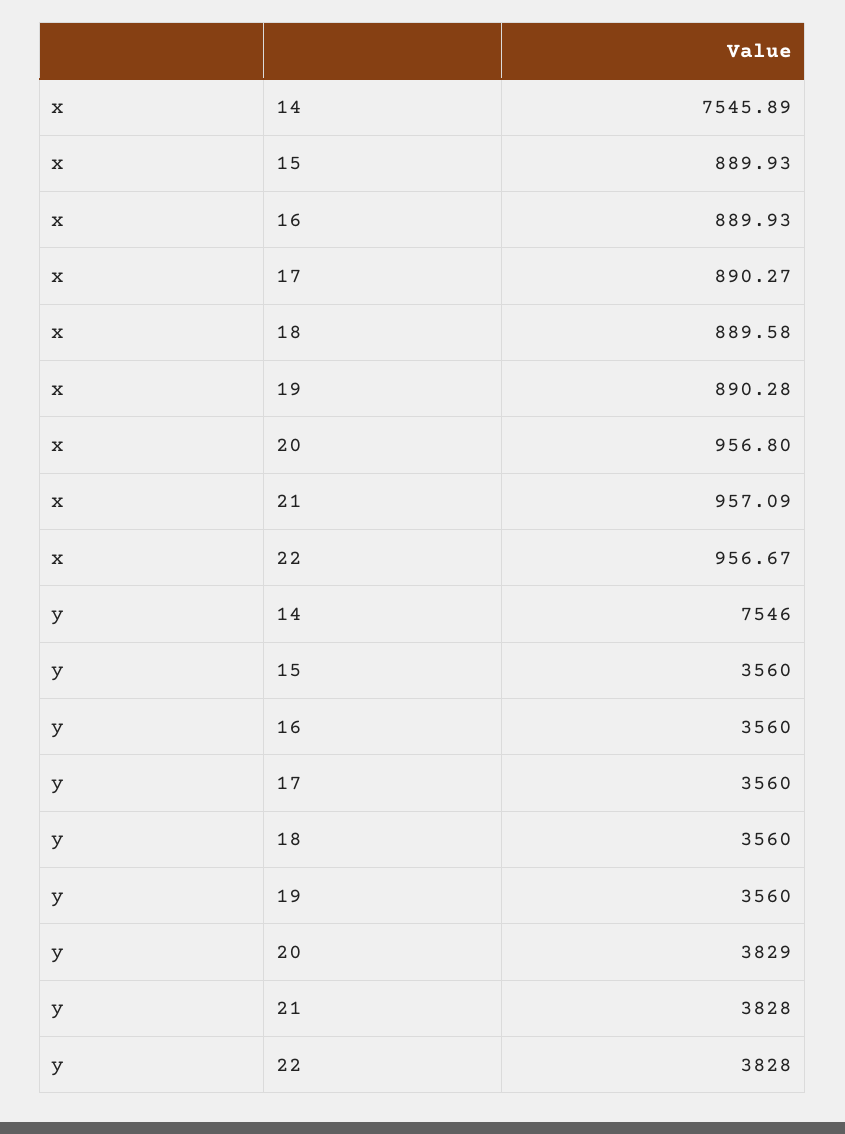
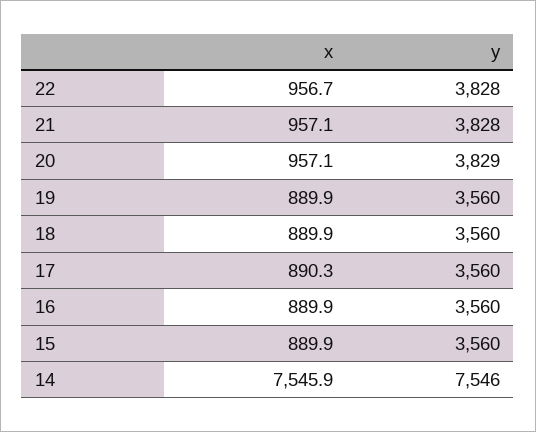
x, 18: 889.58 -> 889.9
x, 19: 890.28 -> 889.9
x, 20: 956.8 -> 957.1

